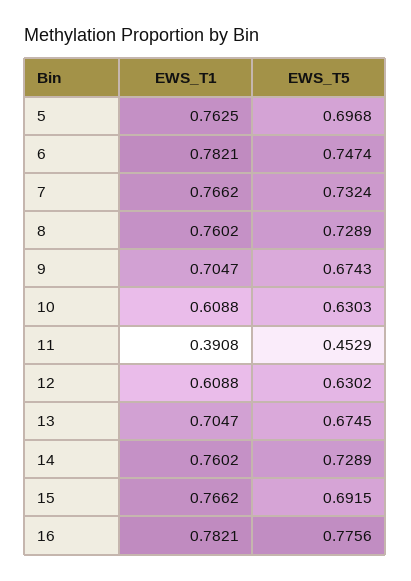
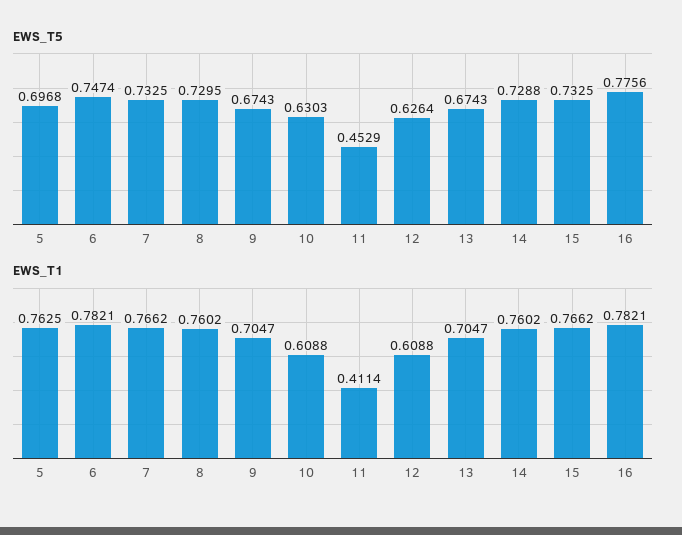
EWS_T5, 7: 0.7324 -> 0.7325
EWS_T5, 8: 0.7289 -> 0.7295
EWS_T1, 11: 0.3908 -> 0.4114
EWS_T5, 12: 0.6302 -> 0.6264
EWS_T5, 13: 0.6745 -> 0.6743
EWS_T5, 14: 0.7289 -> 0.7288
EWS_T5, 15: 0.6915 -> 0.7325

